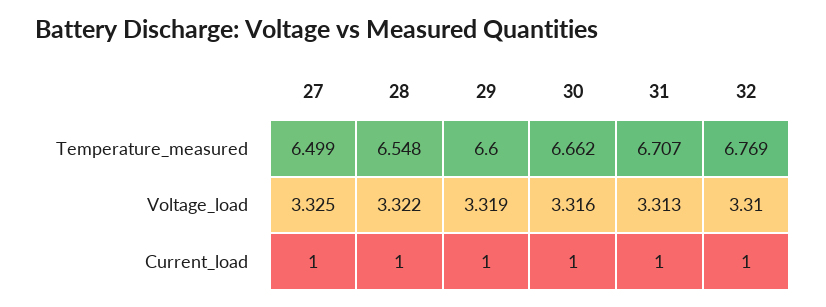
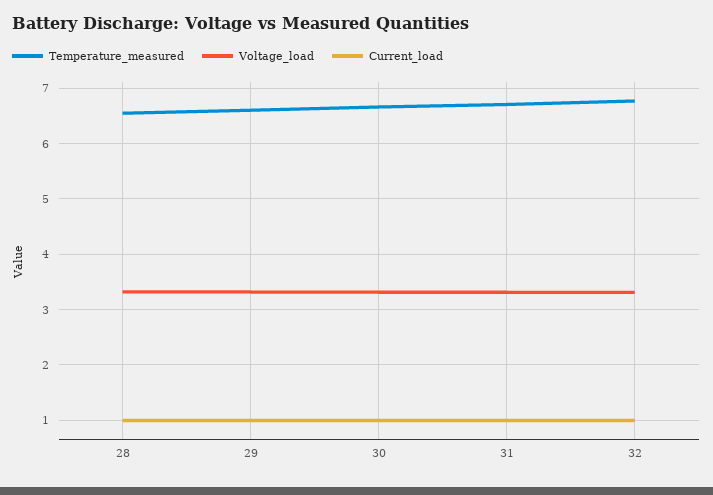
Temperature_measured, 27: 6.499 -> none
Voltage_load, 27: 3.325 -> none
Current_load, 27: 1 -> none

